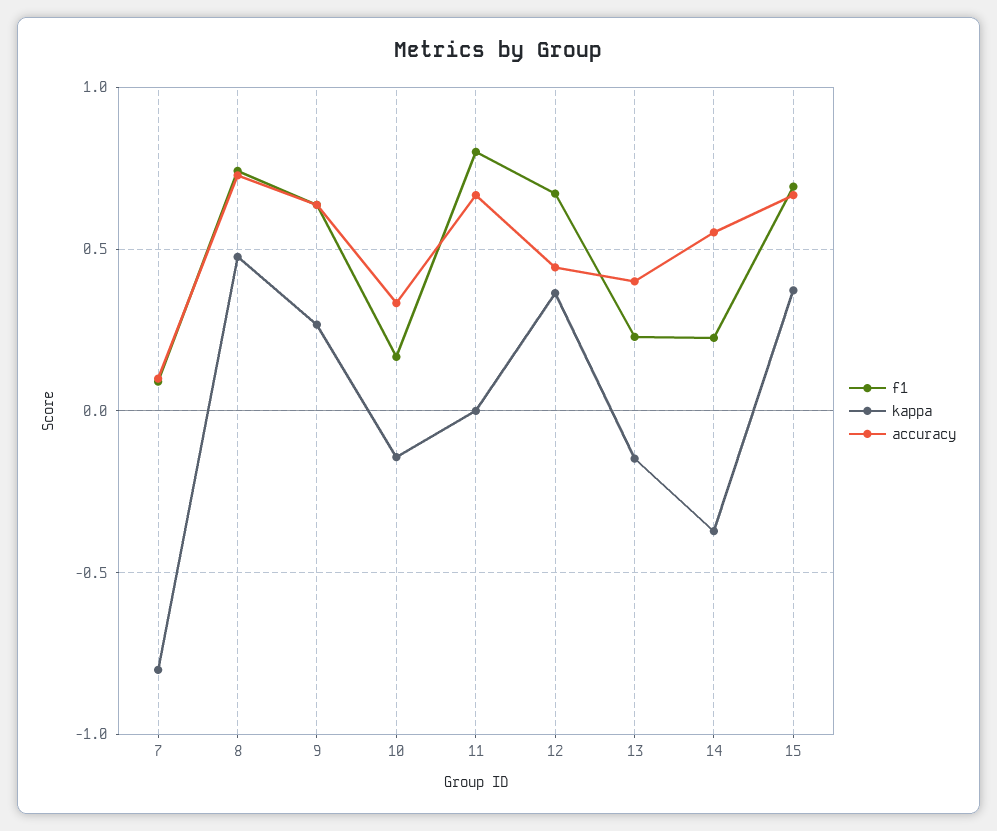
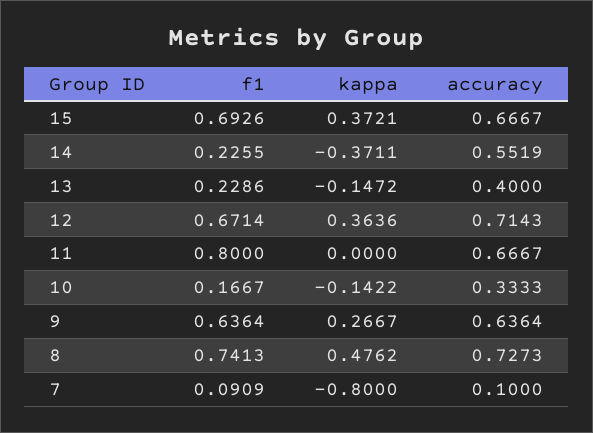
accuracy, 12: 0.45 -> 0.7143

